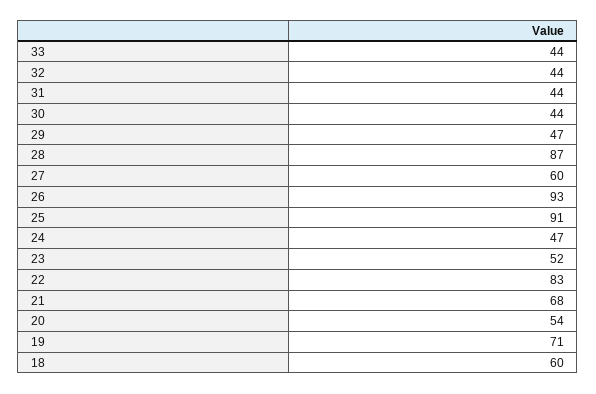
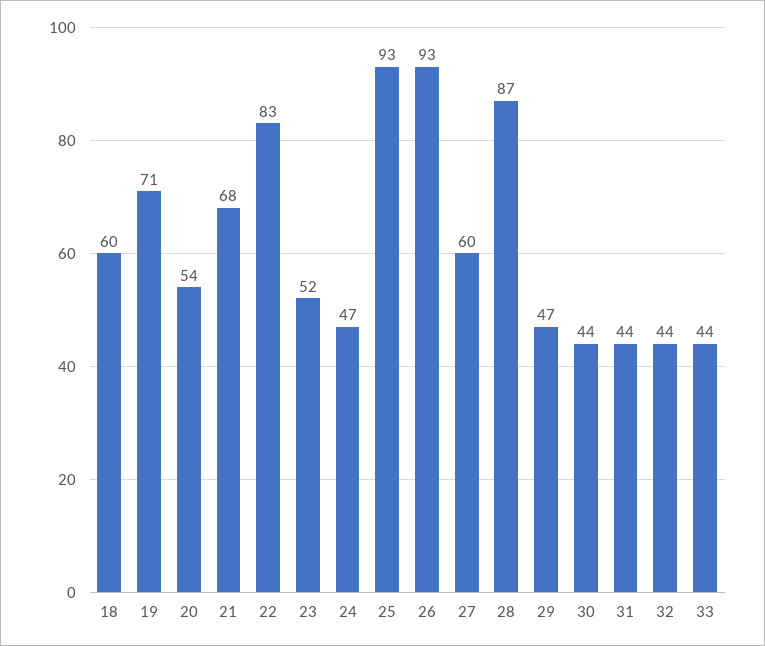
25: 91 -> 93

